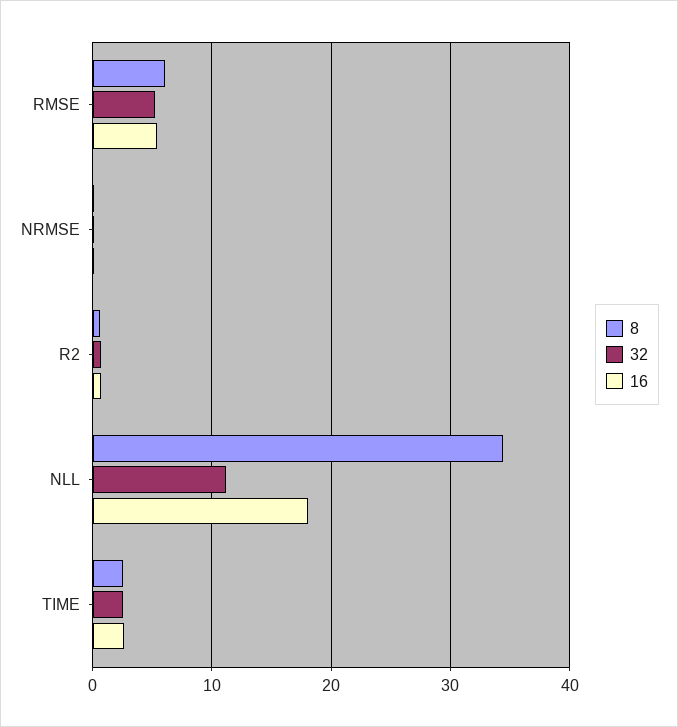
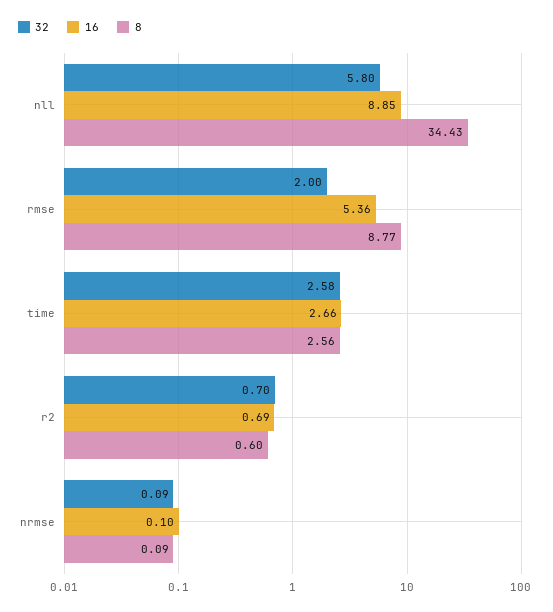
8, RMSE: 6 -> 8.77
32, RMSE: 5 -> 2
32, NLL: 11 -> 5.8
16, NLL: 18 -> 8.85

